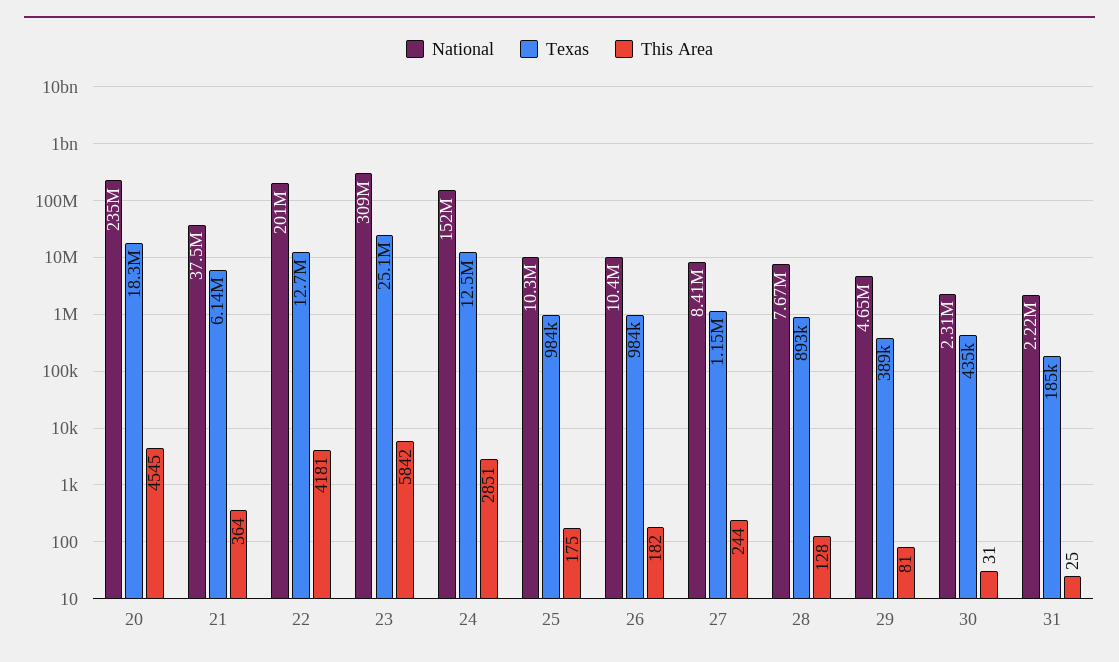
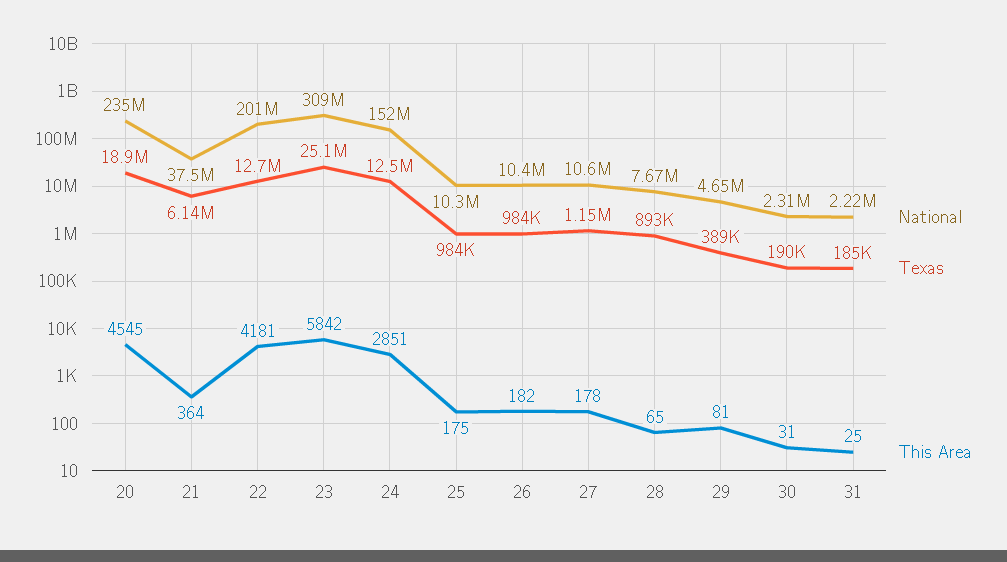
Texas, 20: 18300000 -> 18900000
National, 27: 8410000 -> 10600000
This Area, 27: 244 -> 178
This Area, 28: 128 -> 65
Texas, 30: 435000 -> 190000

